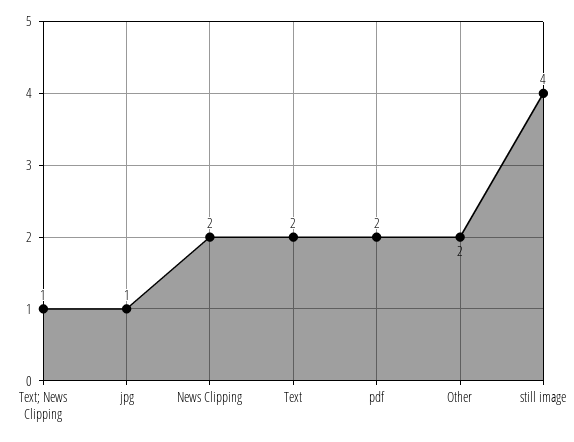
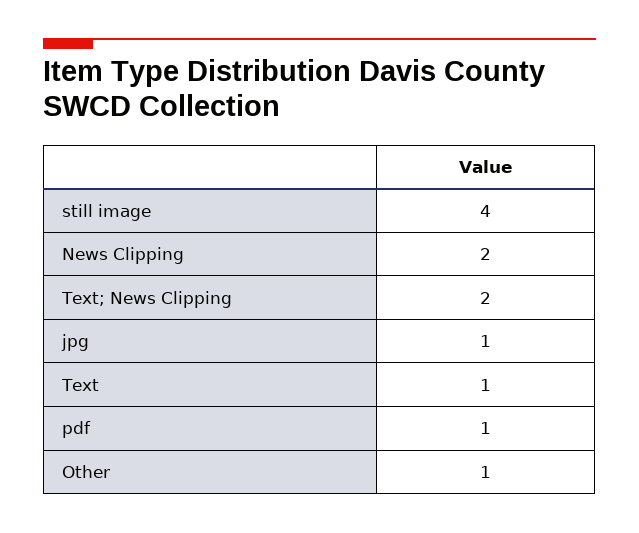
Text; News Clipping: 1 -> 2
Text: 2 -> 1
pdf: 2 -> 1
Other: 2 -> 1

